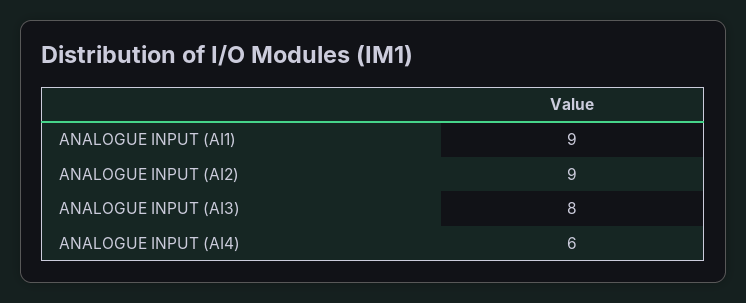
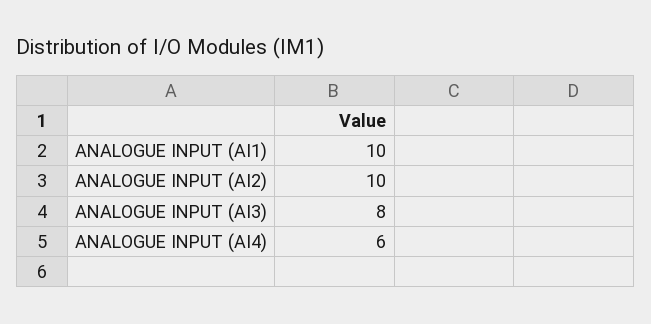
ANALOGUE INPUT (AI1): 9 -> 10
ANALOGUE INPUT (AI2): 9 -> 10

